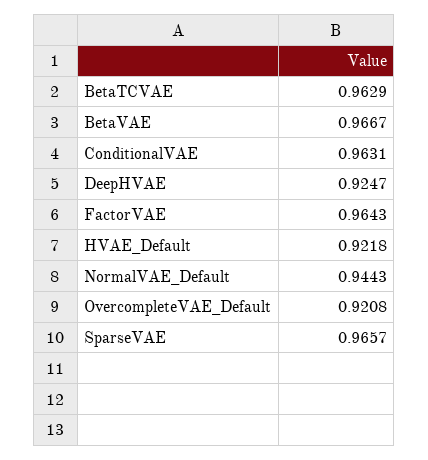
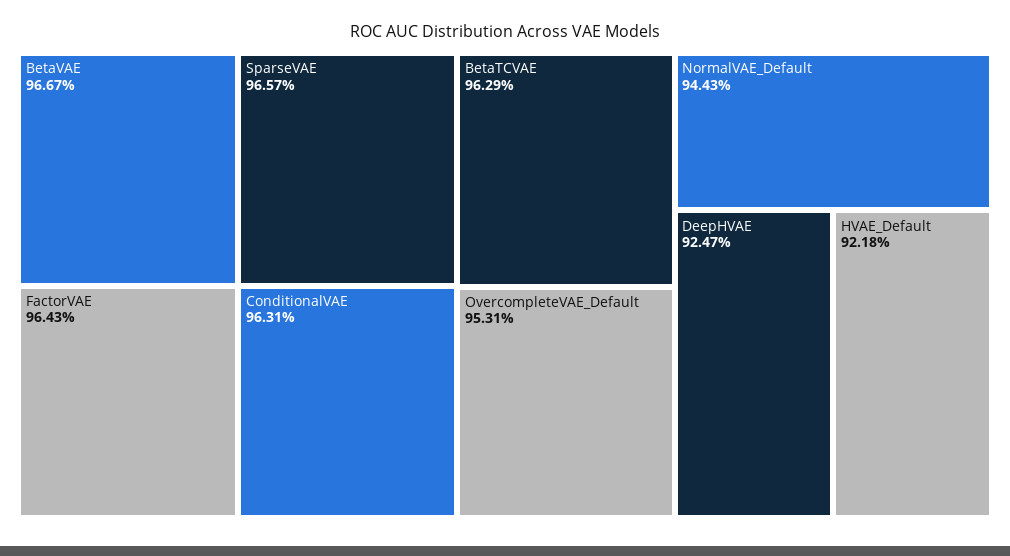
OvercompleteVAE_Default: 0.9208 -> 0.9531

